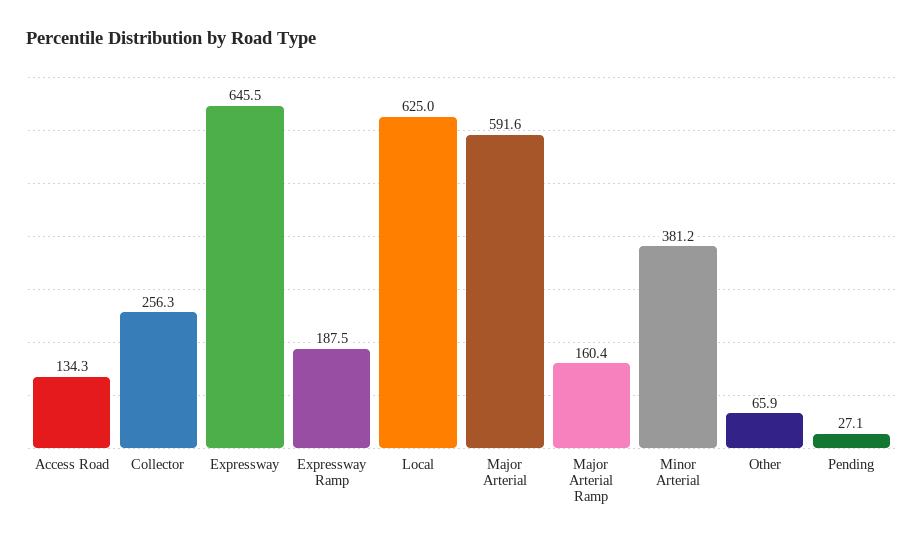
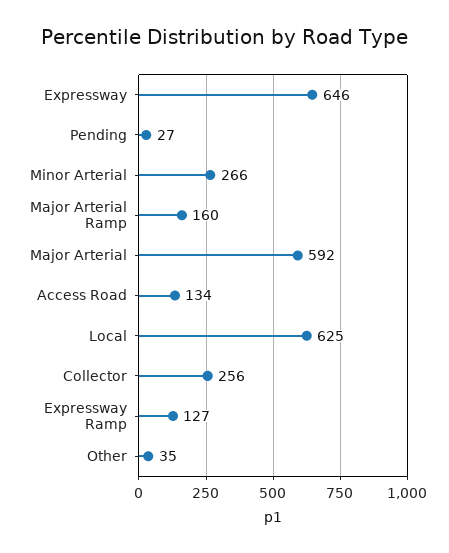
Expressway Ramp: 187.5 -> 127
Minor Arterial: 381.2 -> 266
Other: 65.9 -> 35

